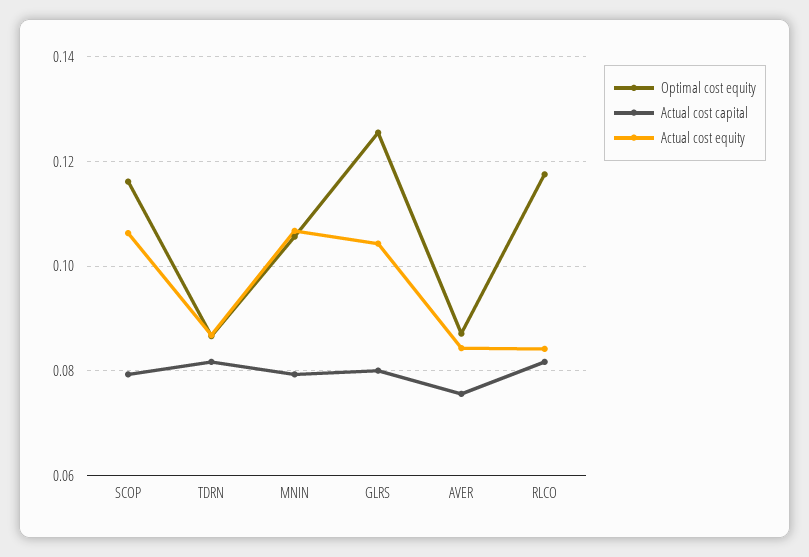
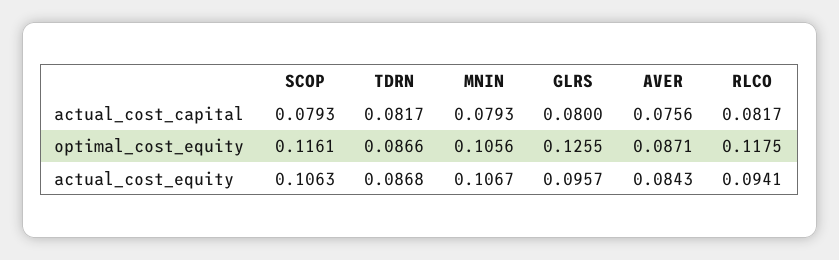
Actual cost equity, GLRS: 0.104 -> 0.0957
Actual cost equity, RLCO: 0.084 -> 0.0941

